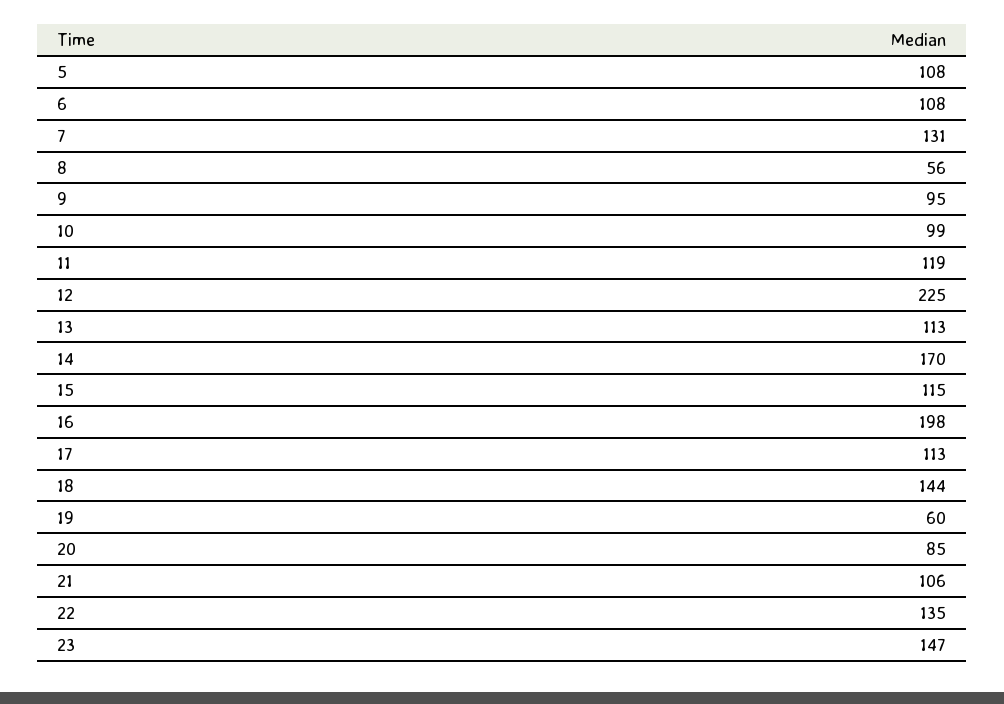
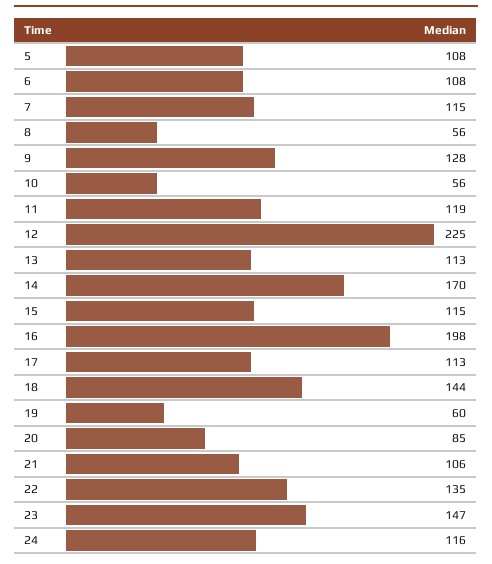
7: 131 -> 115
9: 95 -> 128
10: 99 -> 56
24: none -> 116

